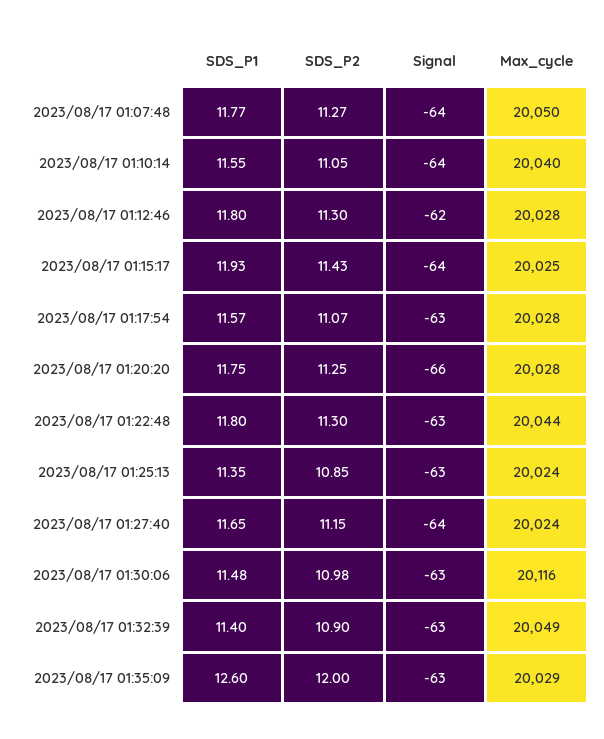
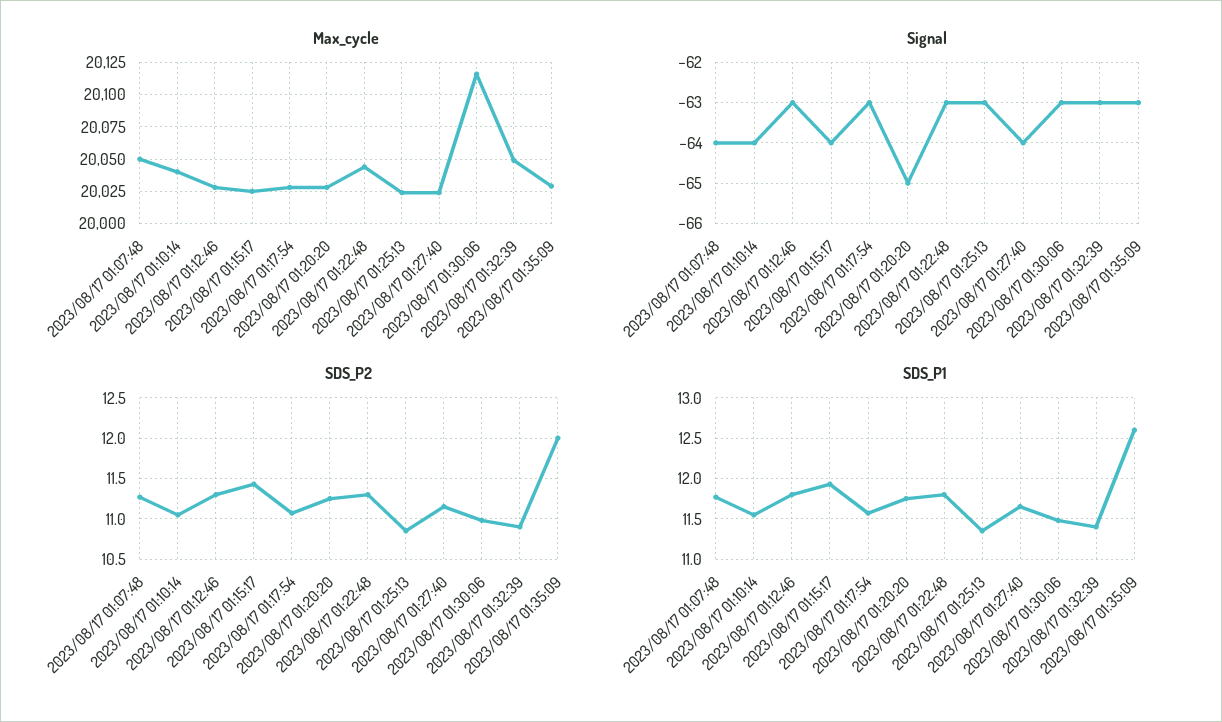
Signal, 2023/08/17 01:12:46: -62 -> -63
Signal, 2023/08/17 01:20:20: -66 -> -65

